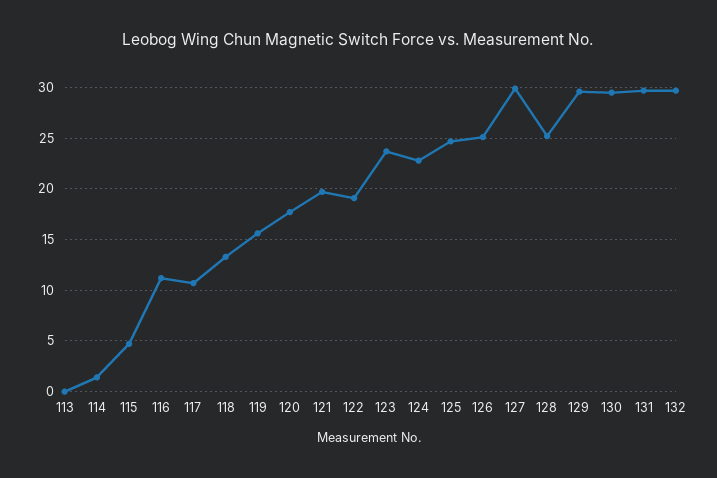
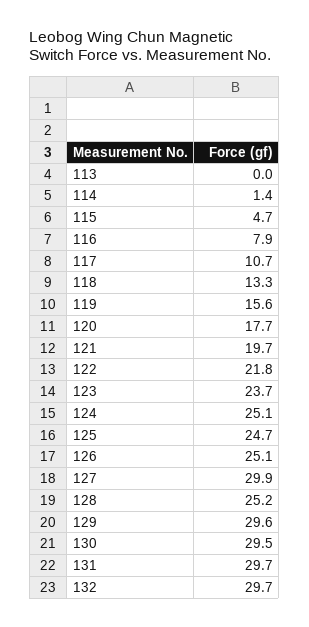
116: 11 -> 7.9
122: 19 -> 21.8
124: 23 -> 25.1

